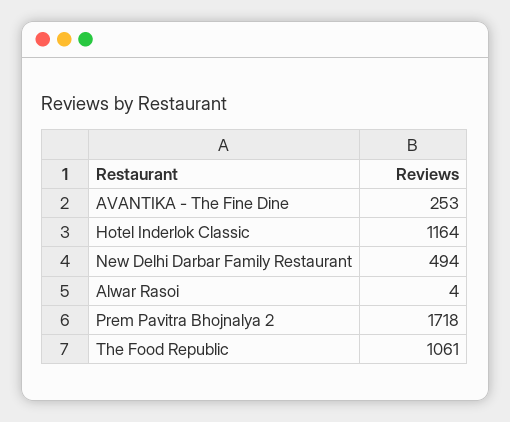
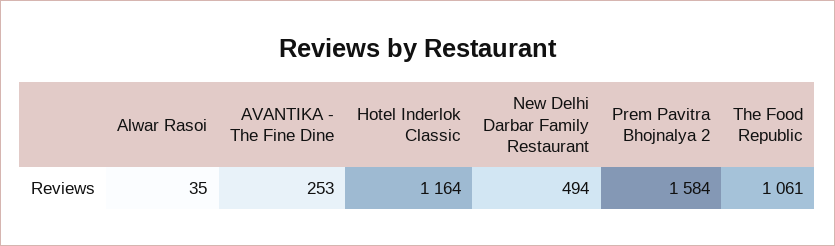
Alwar Rasoi: 4 -> 35
Prem Pavitra Bhojnalya 2: 1718 -> 1584

